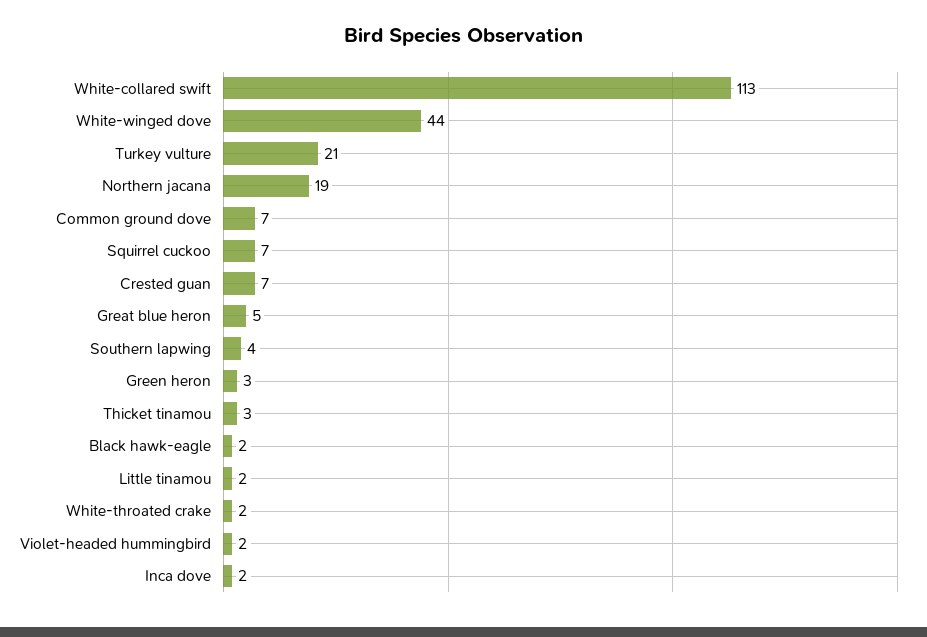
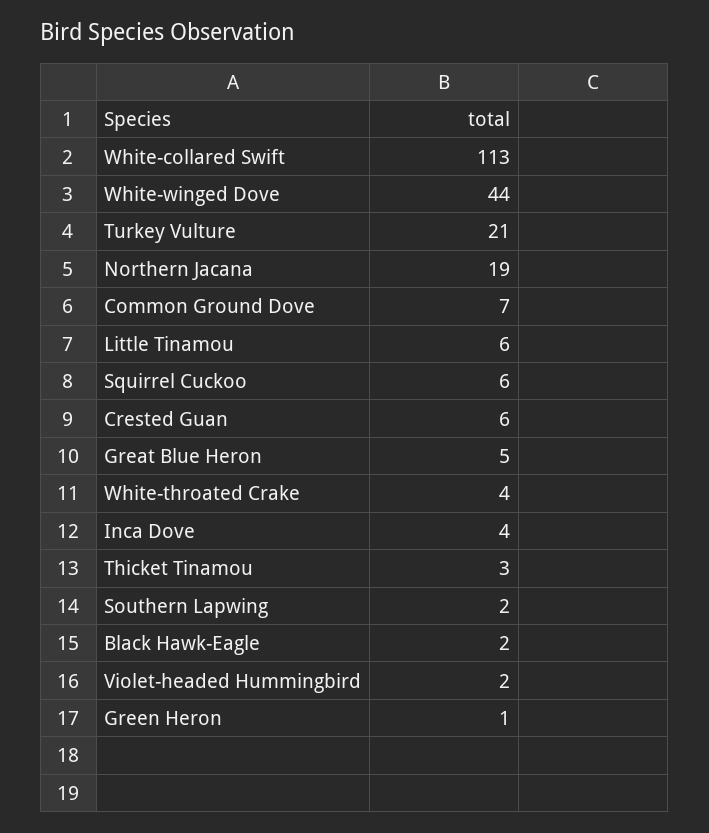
Squirrel cuckoo: 7 -> 6
Crested guan: 7 -> 6
Southern lapwing: 4 -> 2
Green heron: 3 -> 1
Little tinamou: 2 -> 6
White-throated crake: 2 -> 4
Inca dove: 2 -> 4

